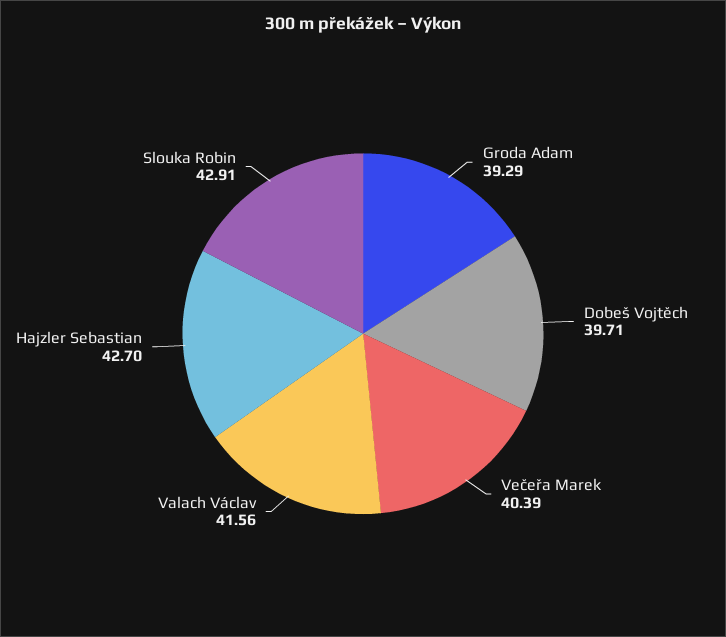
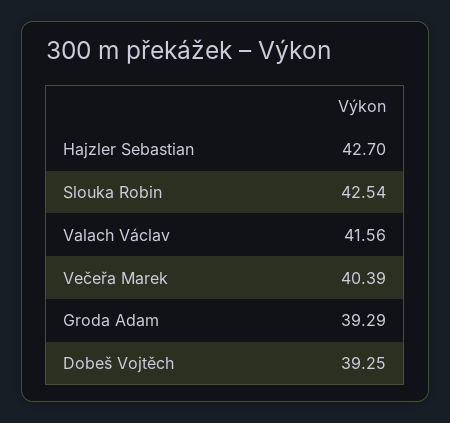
Dobeš Vojtěch: 39.71 -> 39.25
Slouka Robin: 42.91 -> 42.54

